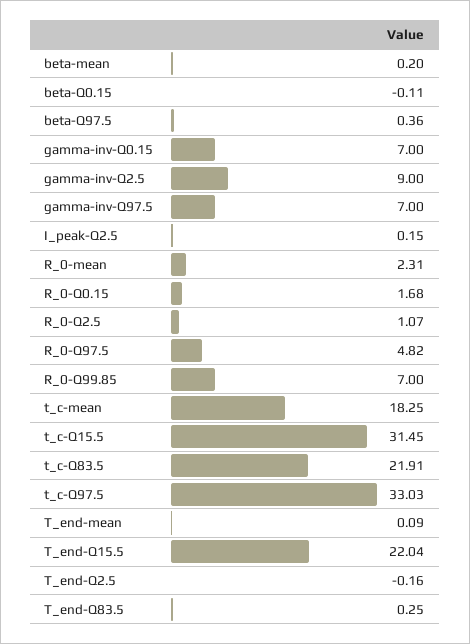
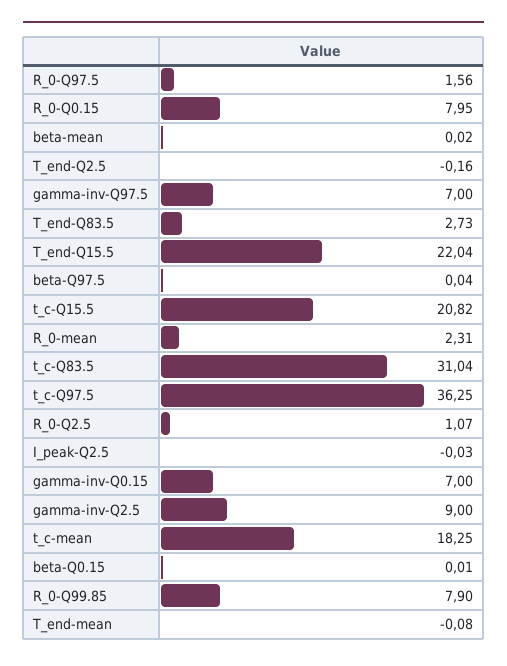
beta-mean: 0.2 -> 0.02
beta-Q0.15: -0.11 -> 0.01
beta-Q97.5: 0.36 -> 0.04
I_peak-Q2.5: 0.15 -> -0.03
R_0-Q0.15: 1.68 -> 7.95
R_0-Q97.5: 4.82 -> 1.56
R_0-Q99.85: 7 -> 7.9
t_c-Q15.5: 31.45 -> 20.82
t_c-Q83.5: 21.91 -> 31.04
t_c-Q97.5: 33.03 -> 36.25
T_end-mean: 0.09 -> -0.08
T_end-Q83.5: 0.25 -> 2.73

